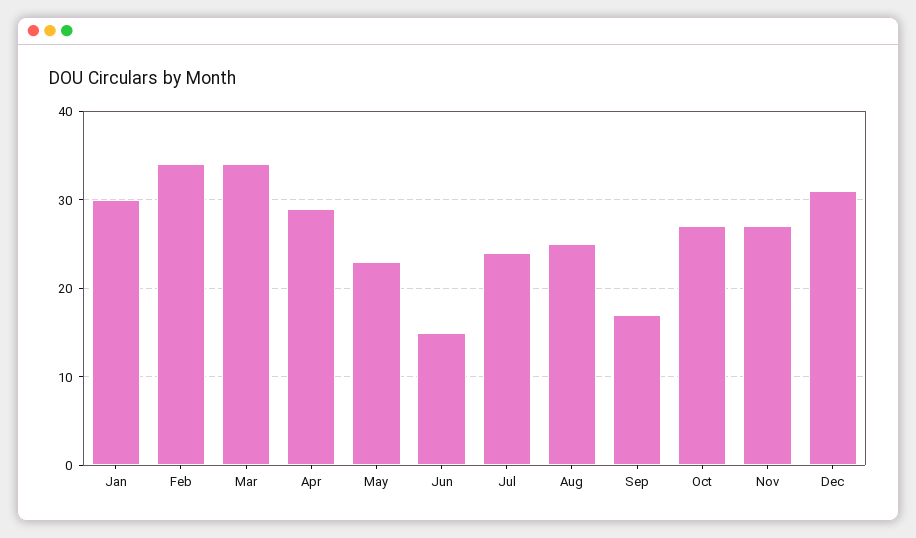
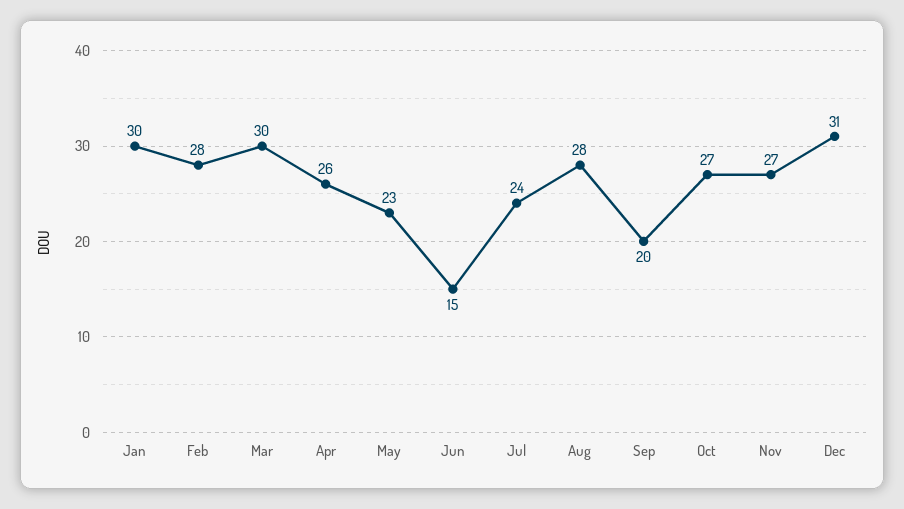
Feb: 34 -> 28
Mar: 34 -> 30
Apr: 29 -> 26
Aug: 25 -> 28
Sep: 17 -> 20

